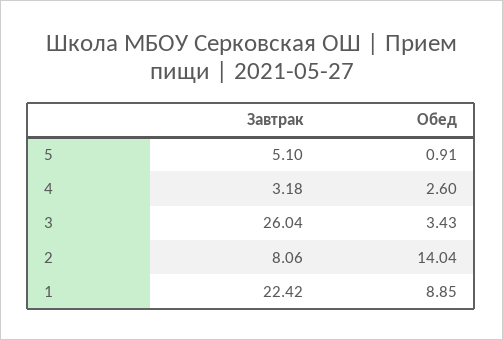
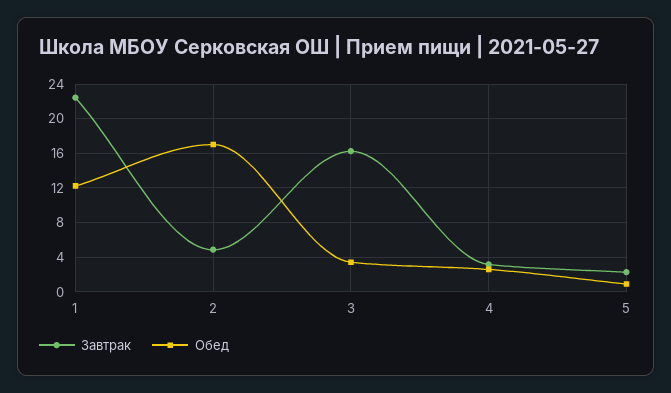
Завтрак, 5: 5.1 -> 2
Завтрак, 3: 26.04 -> 16
Завтрак, 2: 8.06 -> 5
Обед, 2: 14.04 -> 17
Обед, 1: 8.85 -> 12

